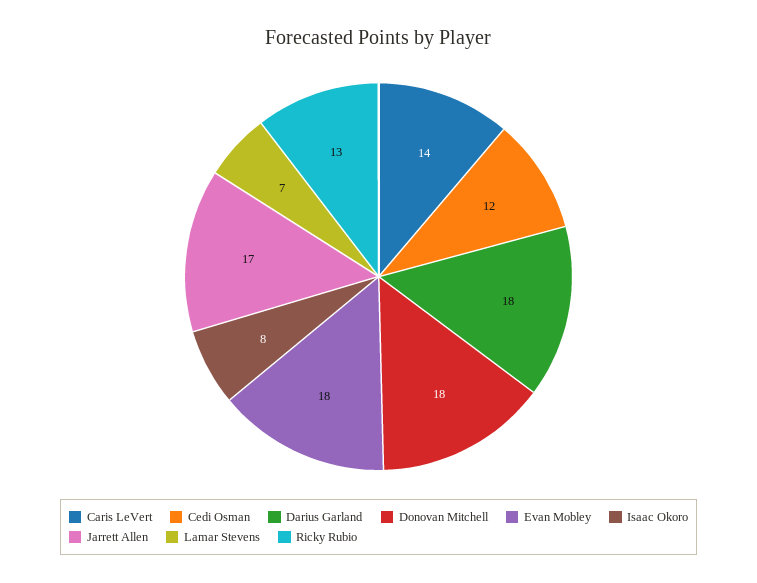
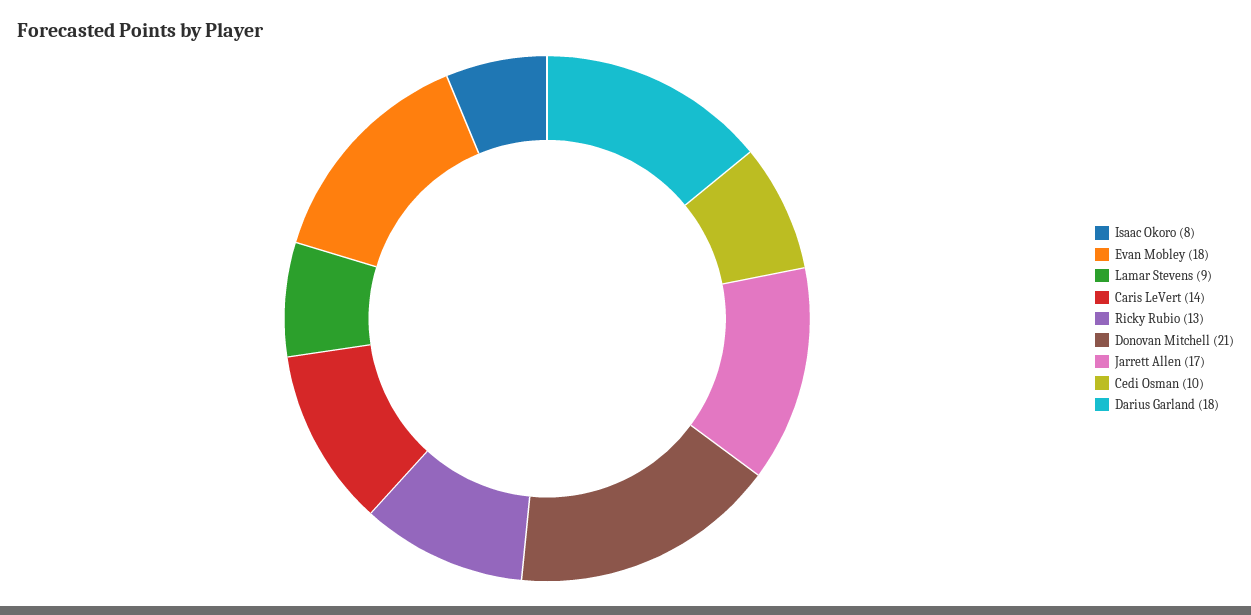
Cedi Osman: 12 -> 10
Donovan Mitchell: 18 -> 21
Lamar Stevens: 7 -> 9

